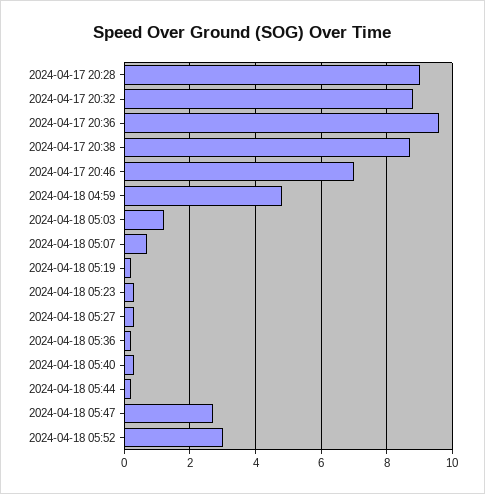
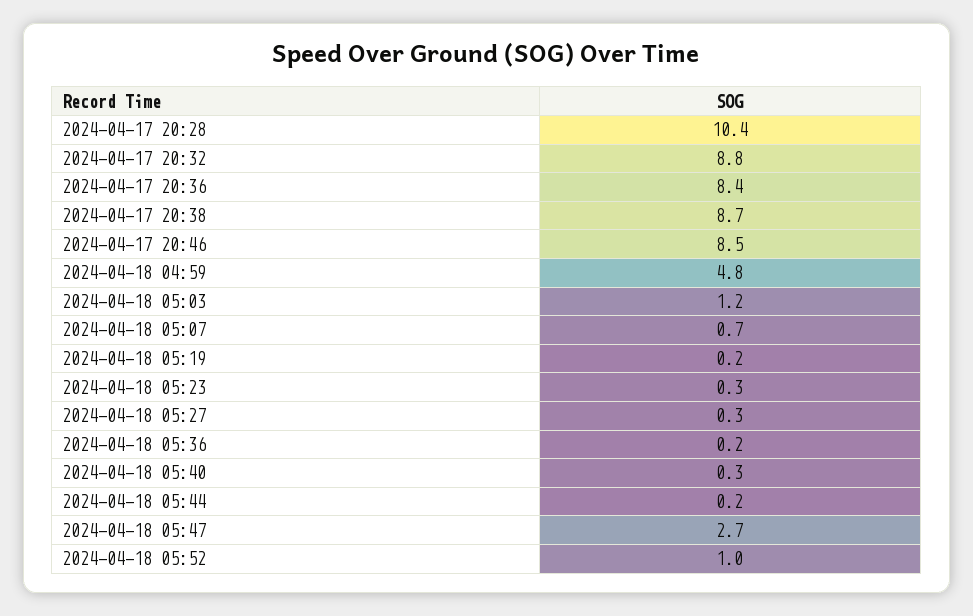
2024-04-17 20:28: 9 -> 10.4
2024-04-17 20:36: 9.5 -> 8.4
2024-04-17 20:46: 7 -> 8.5
2024-04-18 05:52: 3 -> 1

